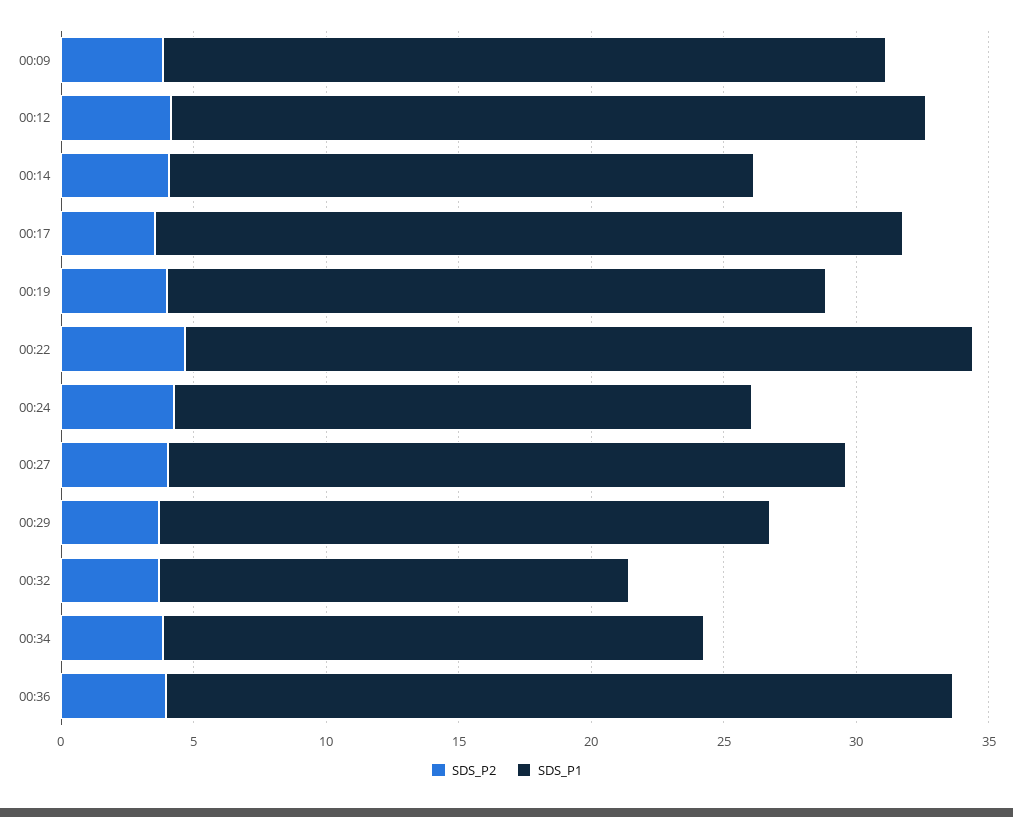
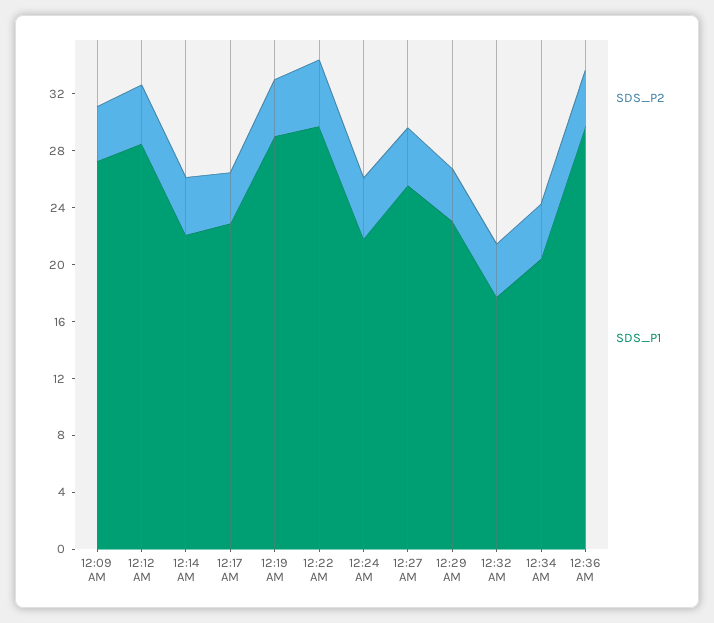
SDS_P1, 00:17: 28 -> 23
SDS_P1, 00:19: 25 -> 29

